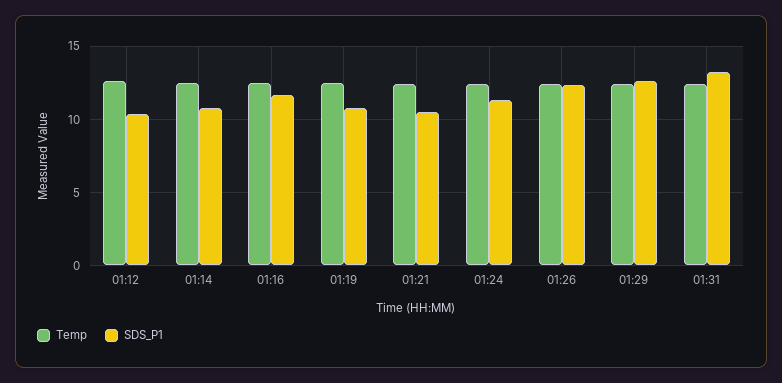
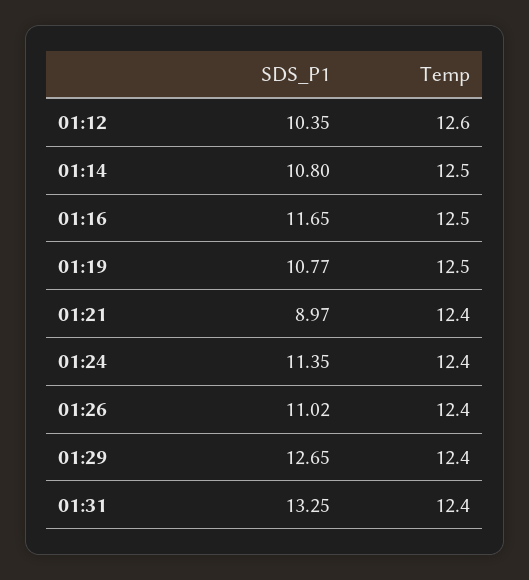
SDS_P1, 01:21: 10.5 -> 8.97
SDS_P1, 01:26: 12.5 -> 11.02

